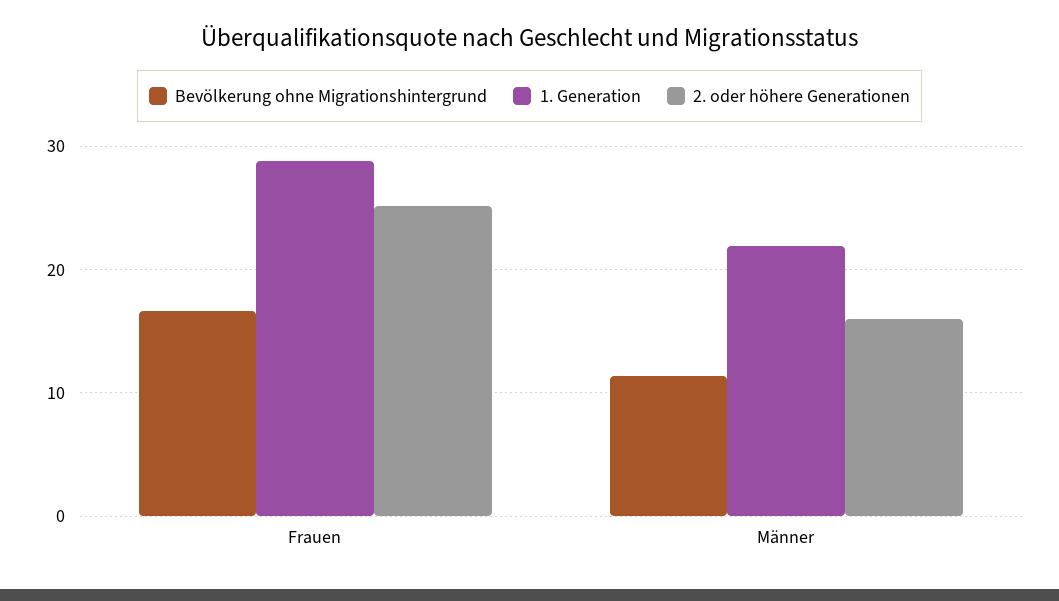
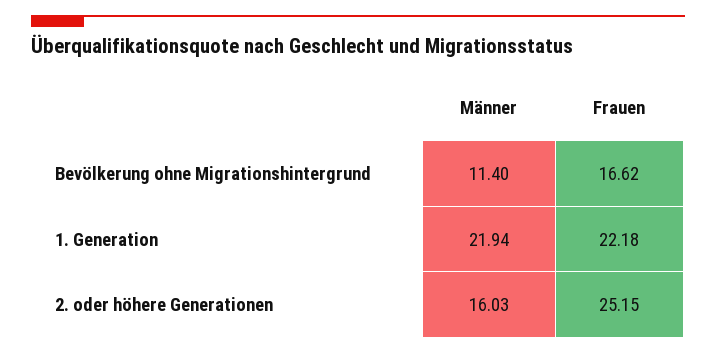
1. Generation, Frauen: 29 -> 22.18

